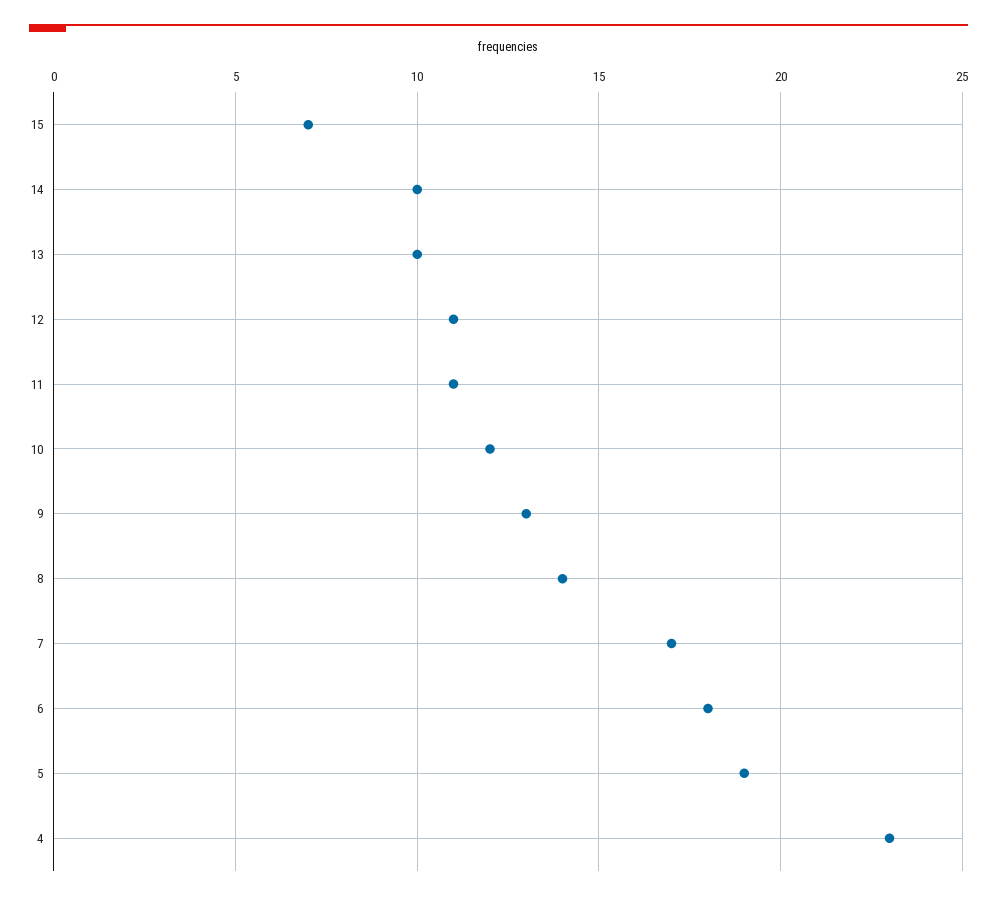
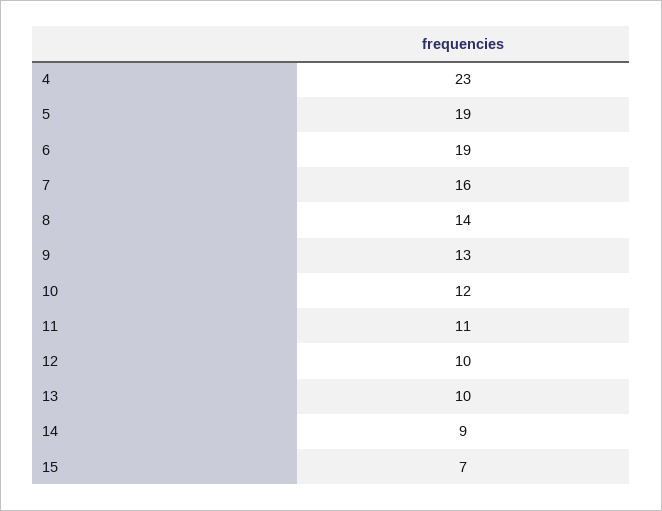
14: 10 -> 9
12: 11 -> 10
7: 17 -> 16
6: 18 -> 19

